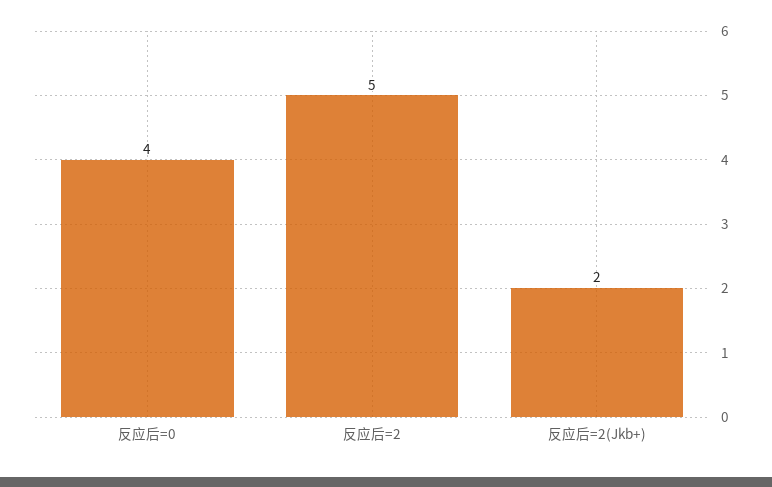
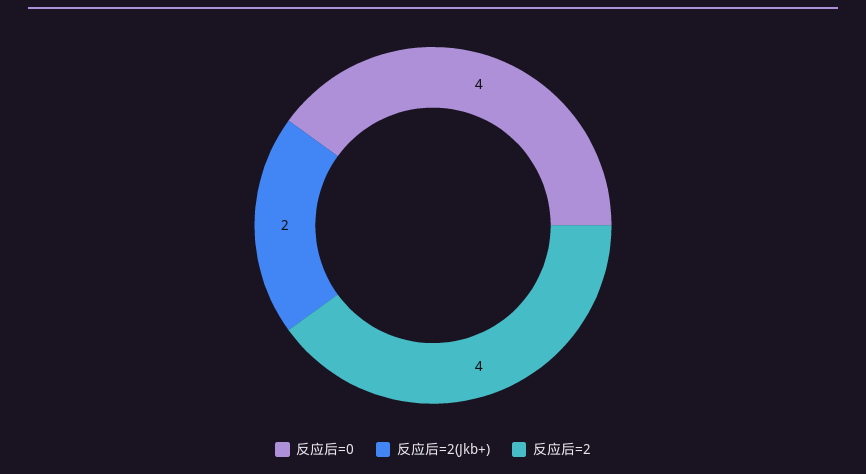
反应后=2: 5 -> 4

